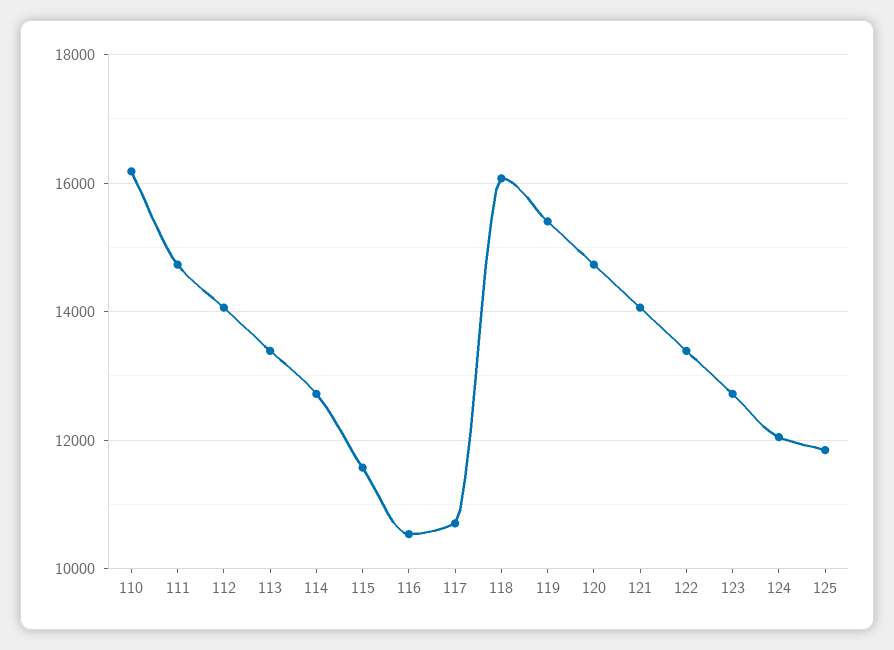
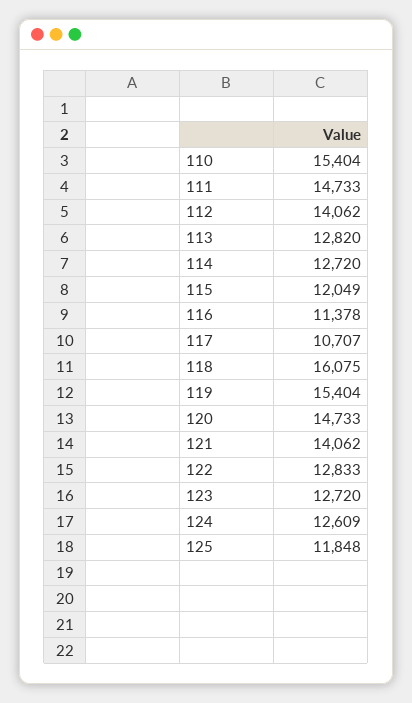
110: 16200 -> 15404
113: 13400 -> 12820
115: 11600 -> 12049
116: 10600 -> 11378
122: 13400 -> 12833
124: 12000 -> 12609

